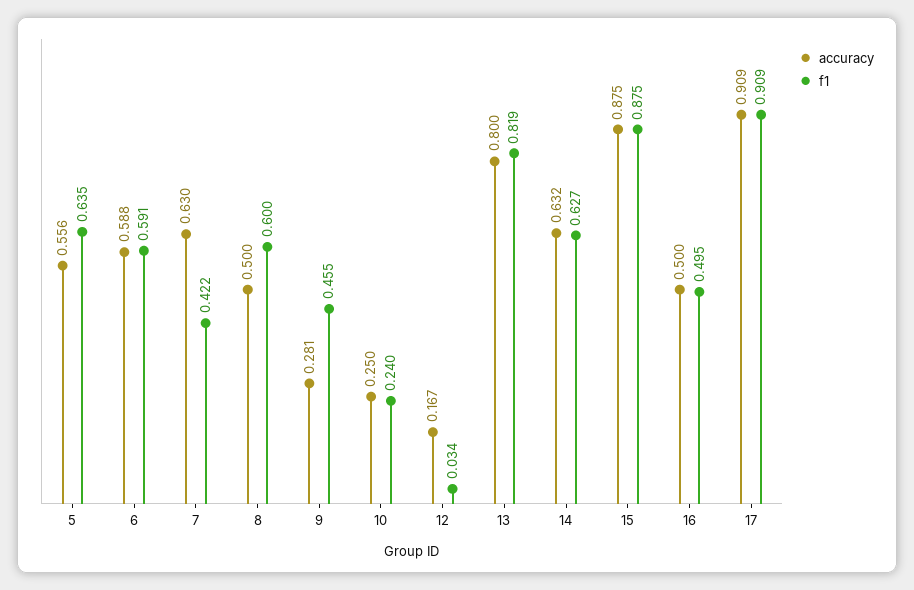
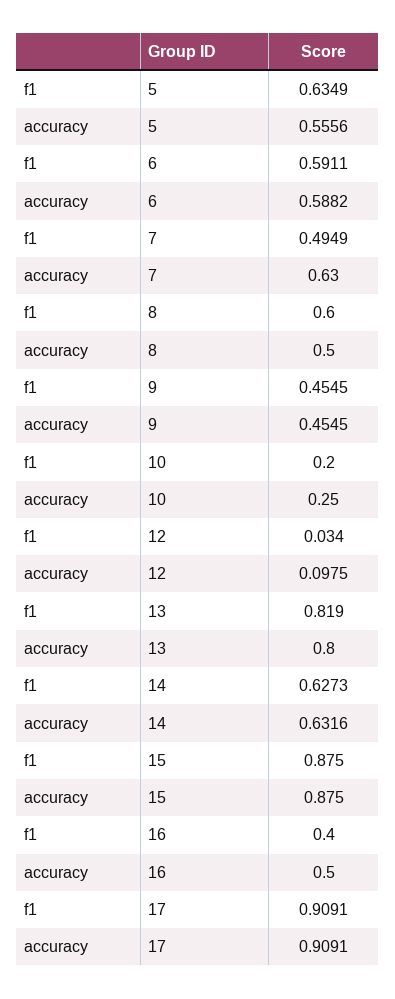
f1, 7: 0.422 -> 0.4949
accuracy, 9: 0.281 -> 0.4545
f1, 10: 0.24 -> 0.2
accuracy, 12: 0.167 -> 0.0975
f1, 16: 0.495 -> 0.4

